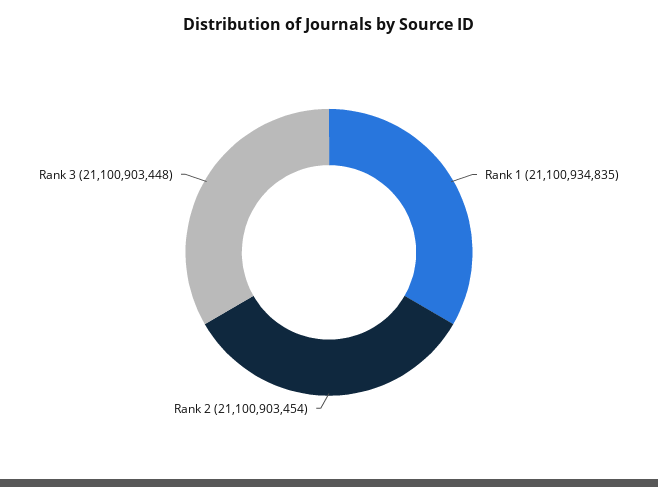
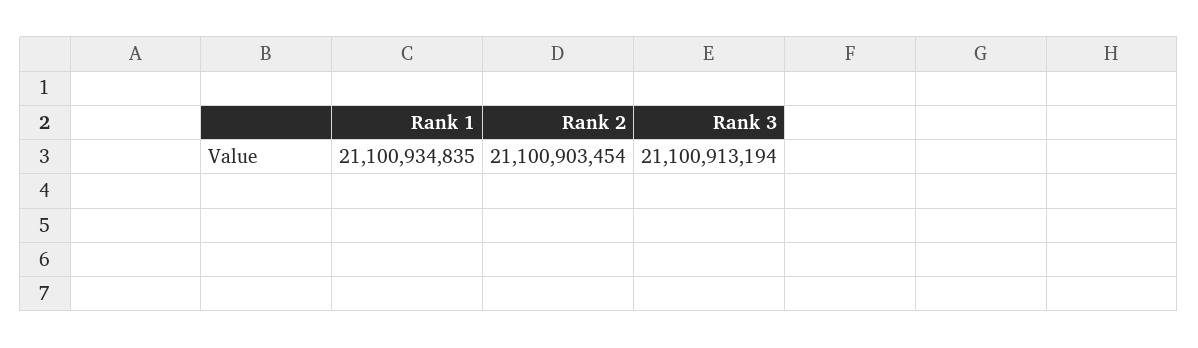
Rank 3: 21100903448 -> 21100913194

